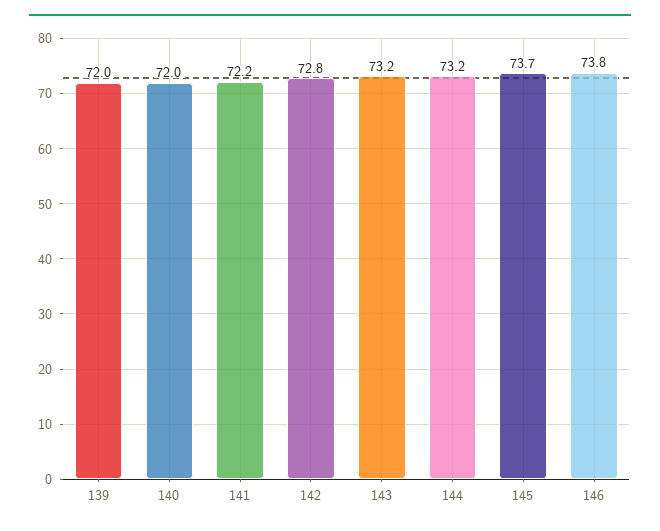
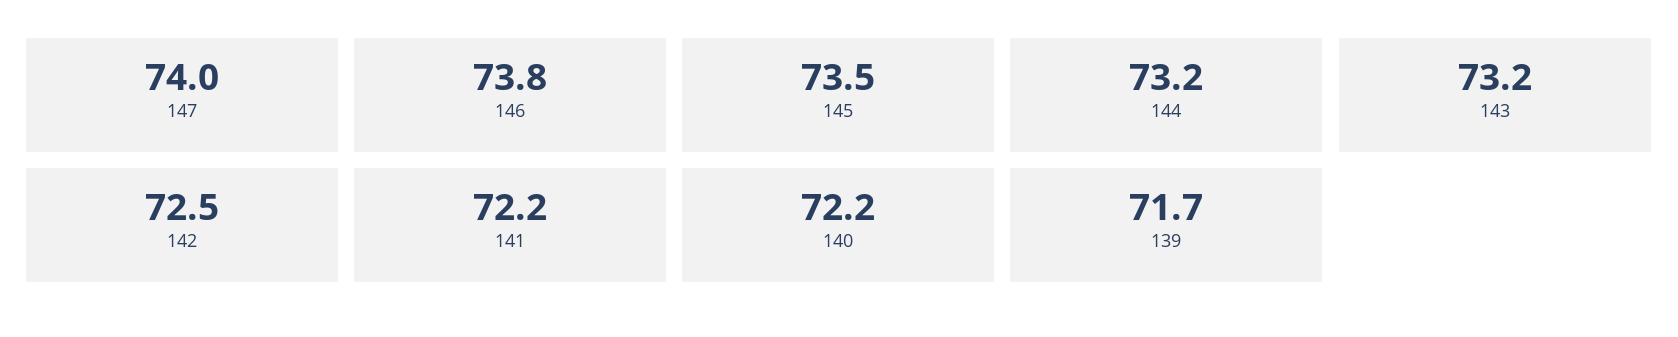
139: 72 -> 71.7
140: 72 -> 72.2
142: 72.8 -> 72.5
145: 73.7 -> 73.5
147: none -> 74

